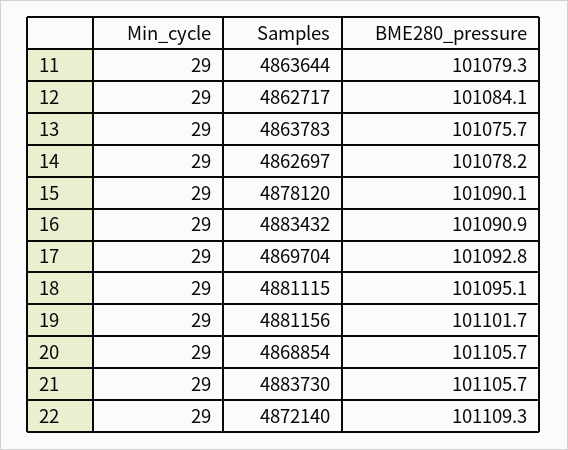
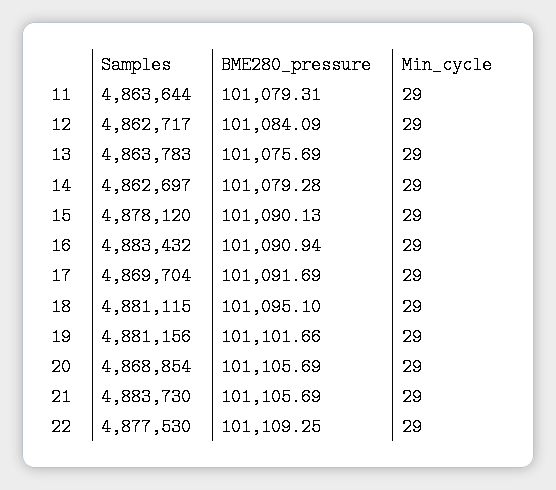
BME280_pressure, 14: 101078.2 -> 101079.28
BME280_pressure, 17: 101092.8 -> 101091.69
Samples, 22: 4872140 -> 4877530

